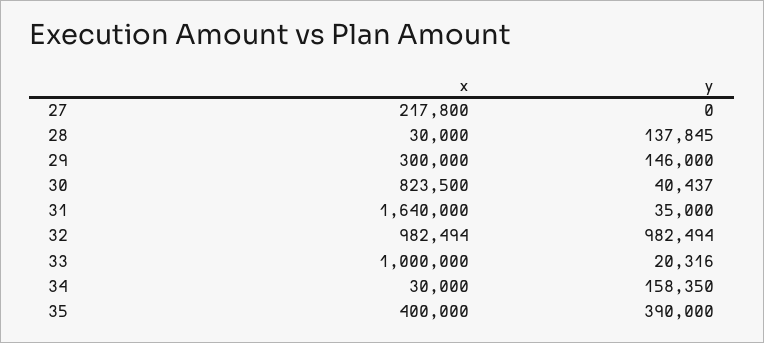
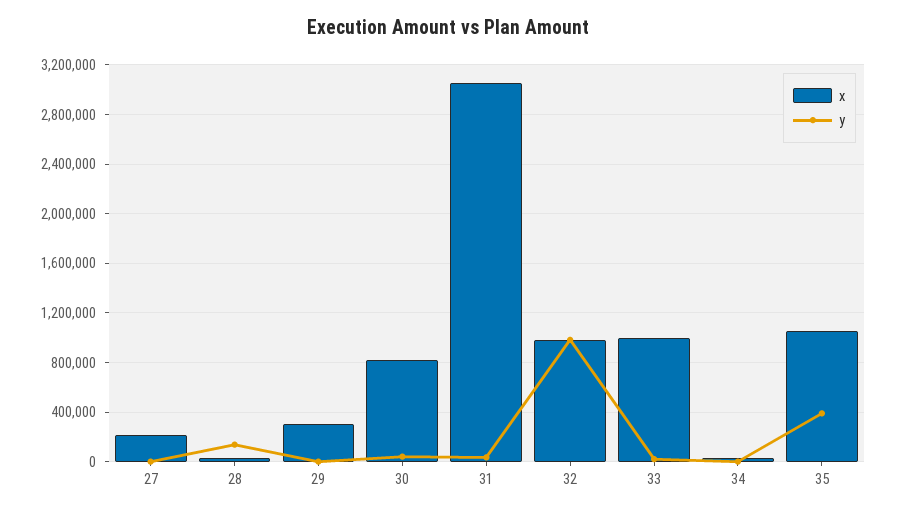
y, 29: 146000 -> 0
x, 31: 1640000 -> 3050000
y, 34: 158350 -> 0
x, 35: 400000 -> 1050000

